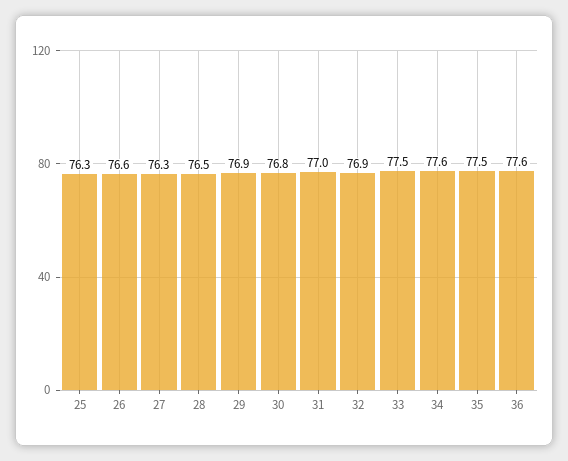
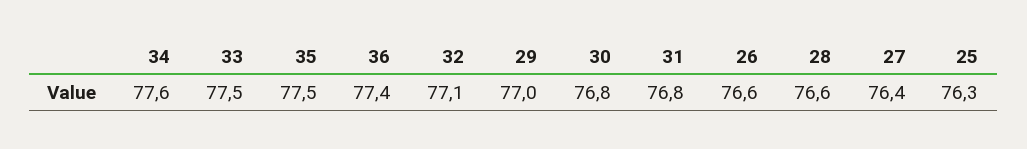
27: 76.3 -> 76.4
28: 76.5 -> 76.6
29: 76.9 -> 77
31: 77 -> 76.8
32: 76.9 -> 77.1
36: 77.6 -> 77.4

